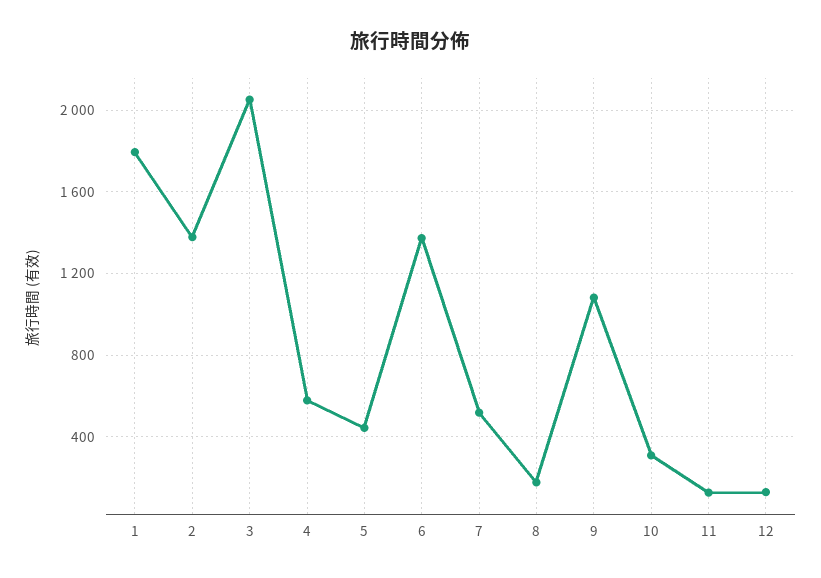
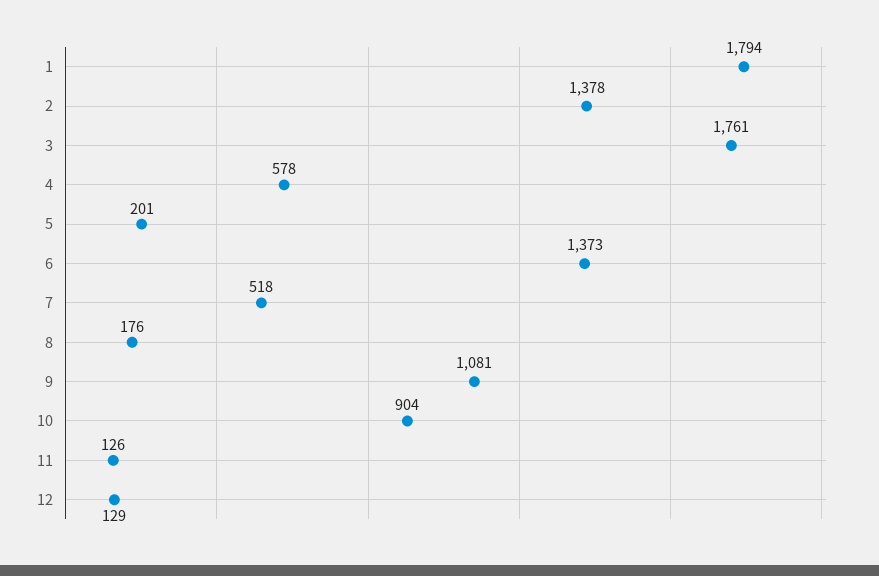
3: 2050 -> 1761
5: 450 -> 201
10: 300 -> 904

